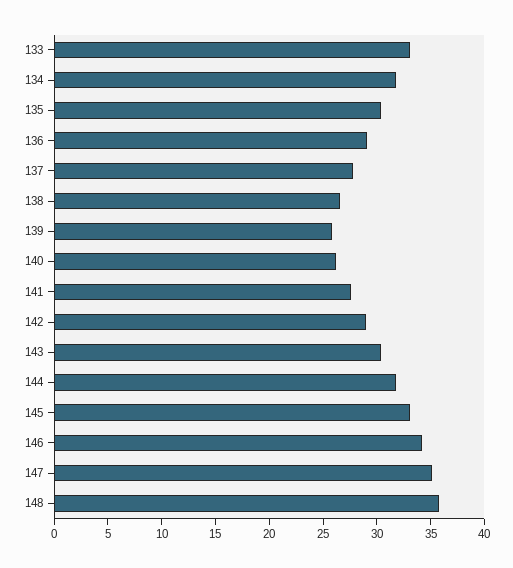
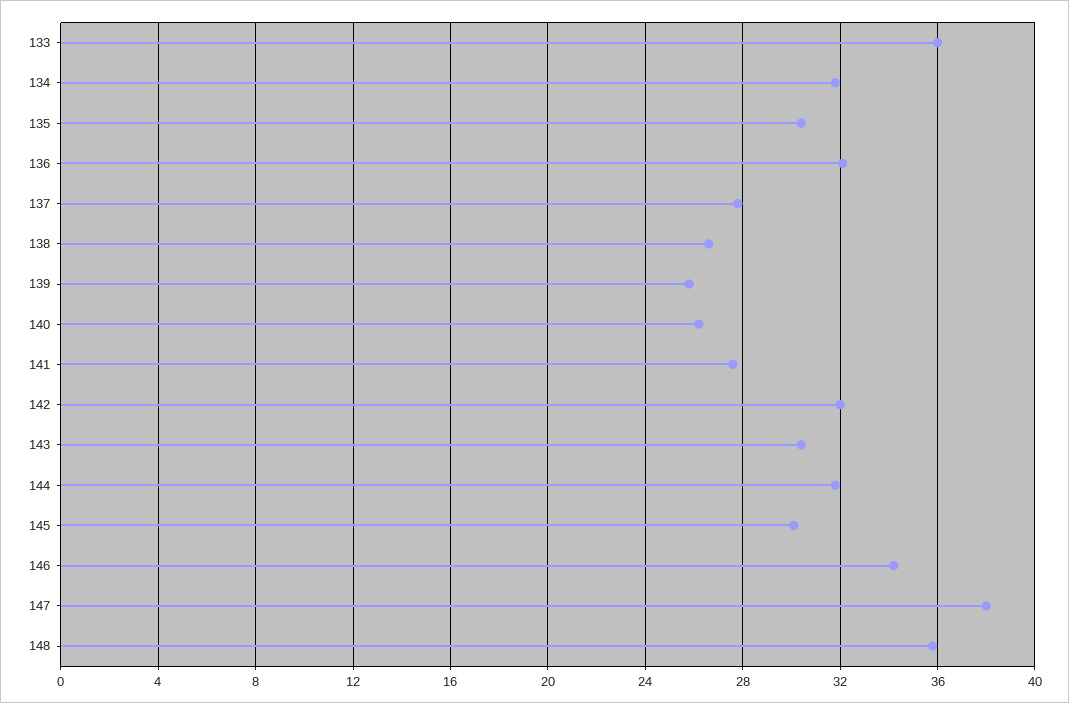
133: 33 -> 36
136: 29 -> 32
142: 29 -> 32
145: 33 -> 30
147: 35 -> 38

